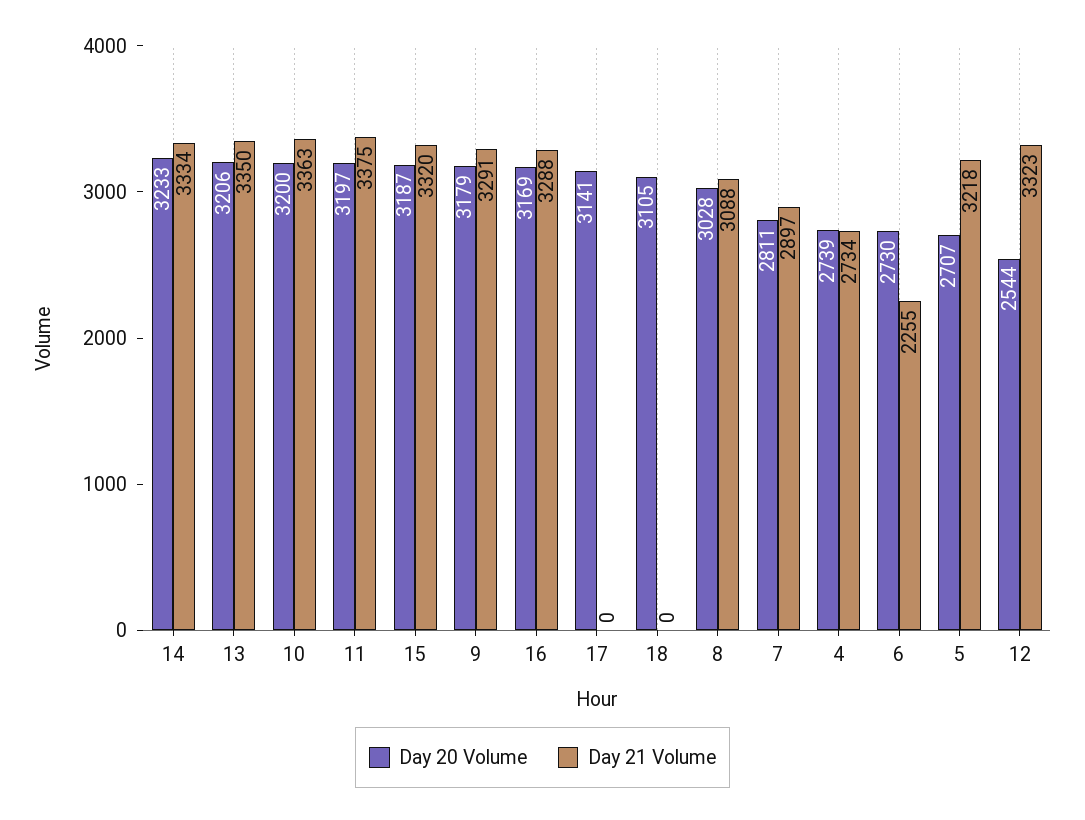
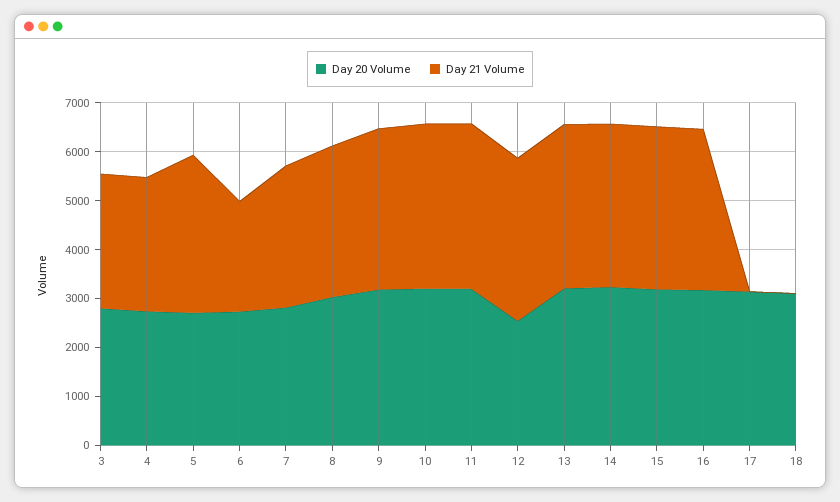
Day 20 Volume, 3: none -> 2800
Day 21 Volume, 3: none -> 2800

